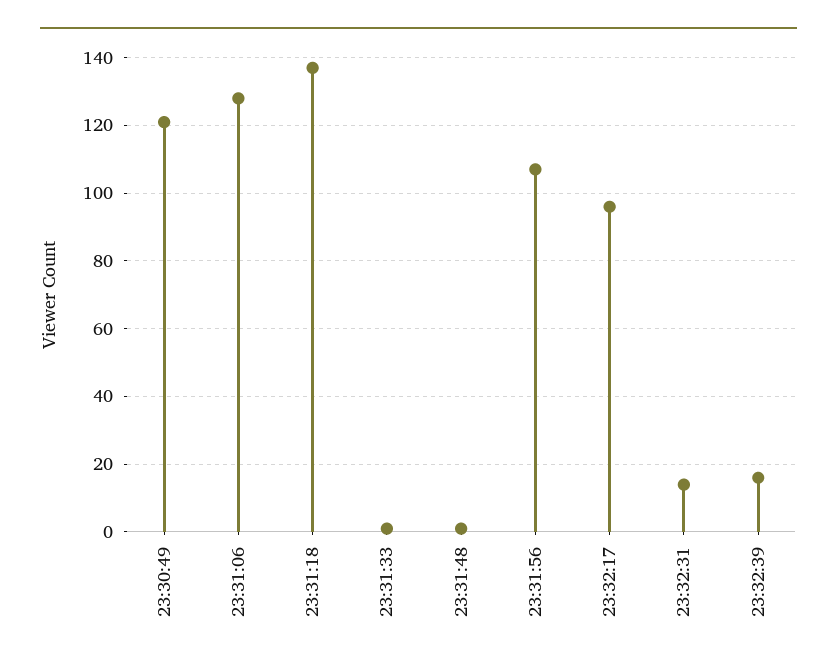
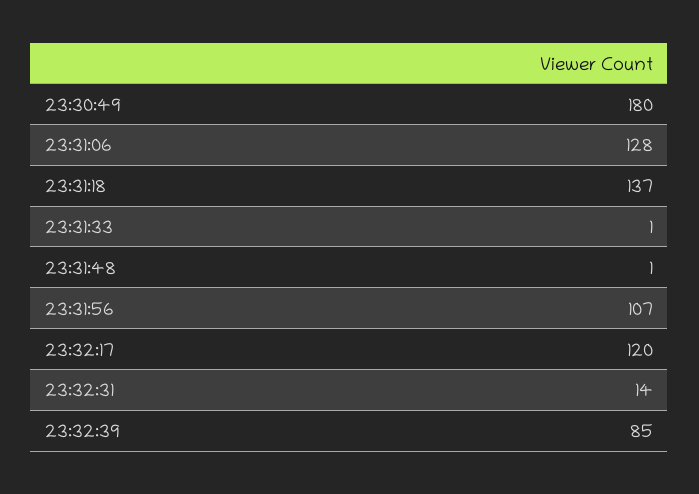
23:30:49: 120 -> 180
23:32:17: 95 -> 120
23:32:39: 15 -> 85

